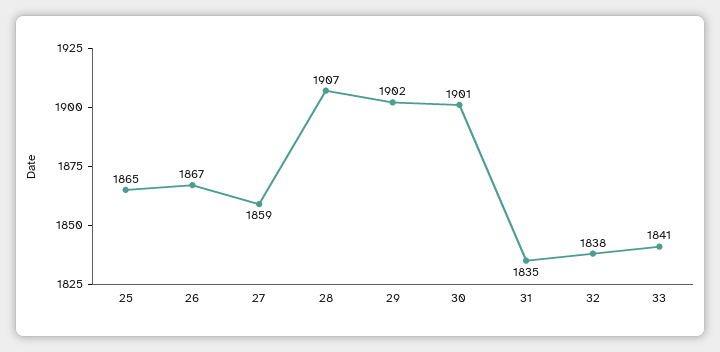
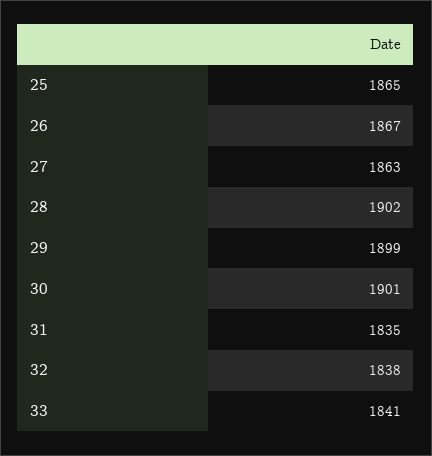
27: 1859 -> 1863
28: 1907 -> 1902
29: 1902 -> 1899

